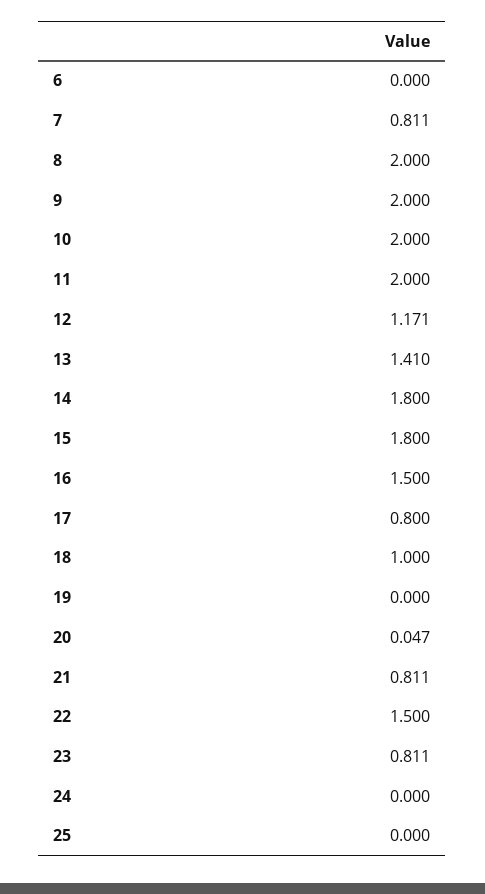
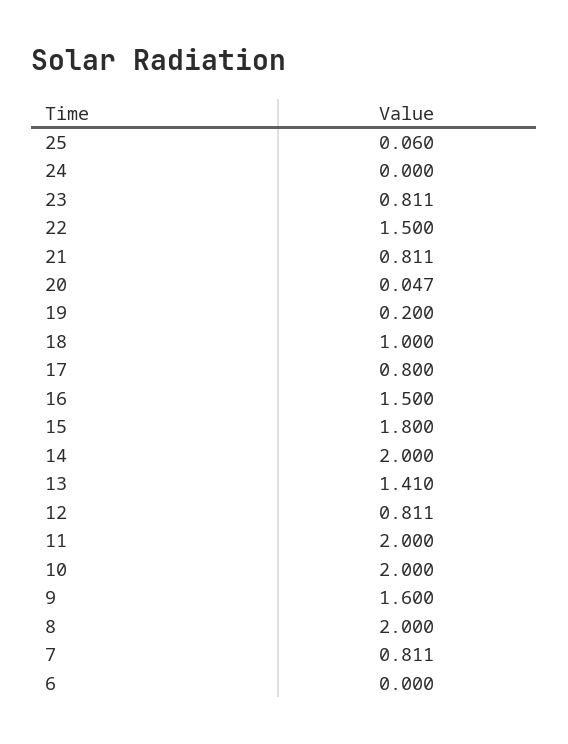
9: 2 -> 1.6
12: 1.171 -> 0.811
14: 1.8 -> 2
19: 0 -> 0.2
25: 0 -> 0.06

